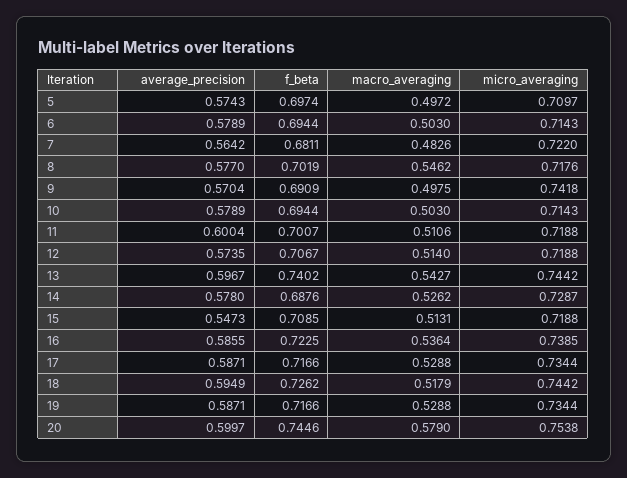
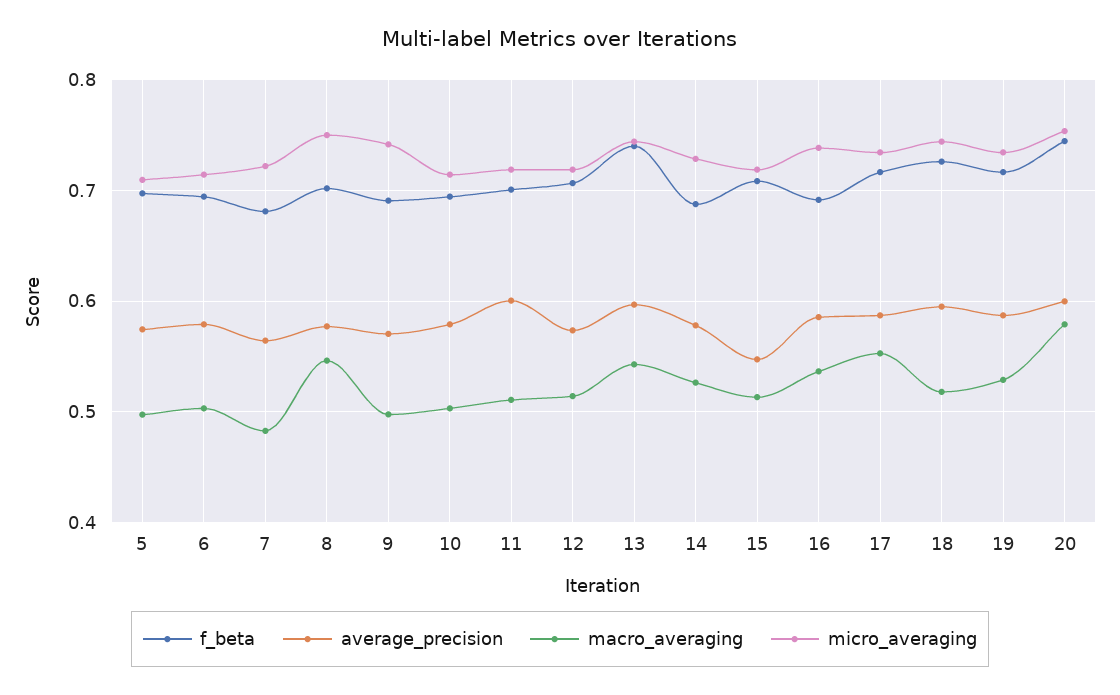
micro_averaging, 8: 0.7176 -> 0.75
f_beta, 16: 0.7225 -> 0.69
macro_averaging, 17: 0.5288 -> 0.55

